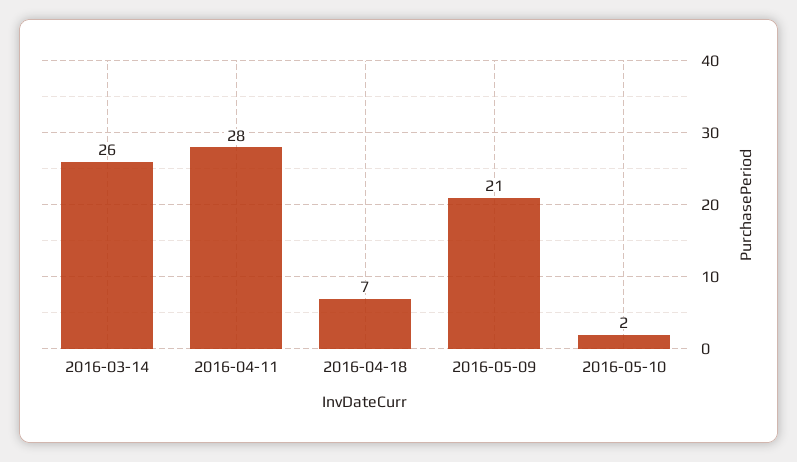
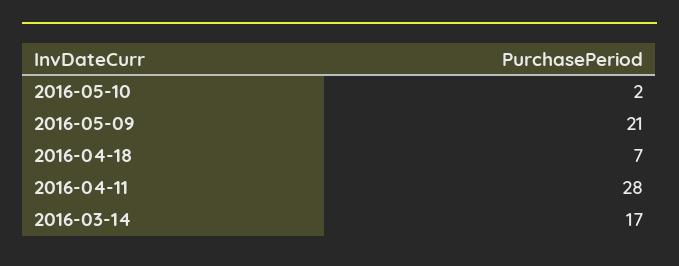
2016-03-14: 26 -> 17

